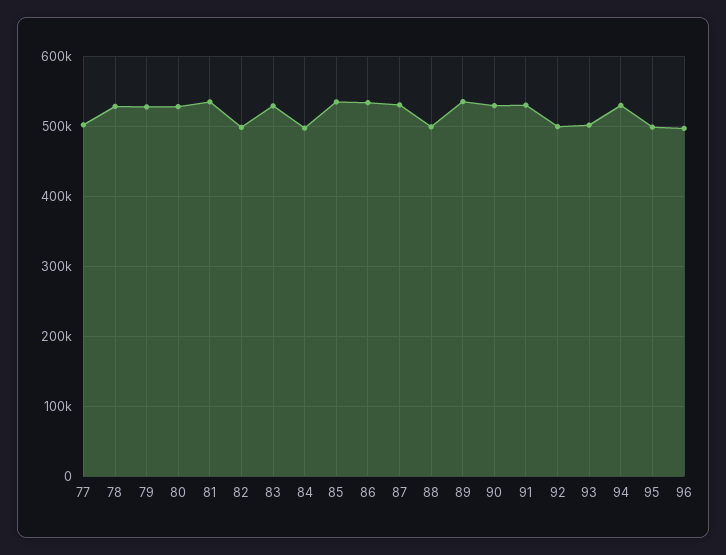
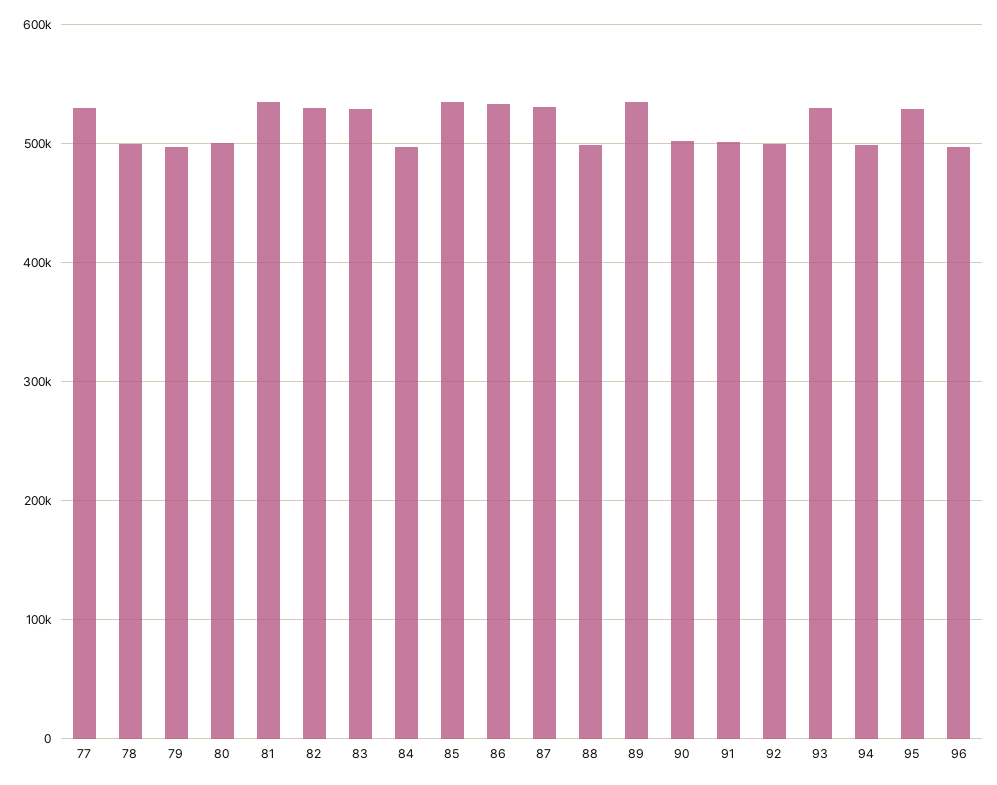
77: 500000 -> 530000
78: 530000 -> 500000
79: 530000 -> 500000
80: 530000 -> 500000
82: 500000 -> 530000
90: 530000 -> 500000
91: 530000 -> 500000
93: 500000 -> 530000
94: 530000 -> 500000
95: 500000 -> 530000

